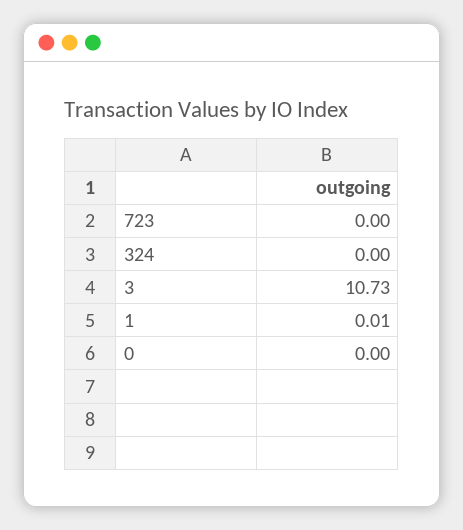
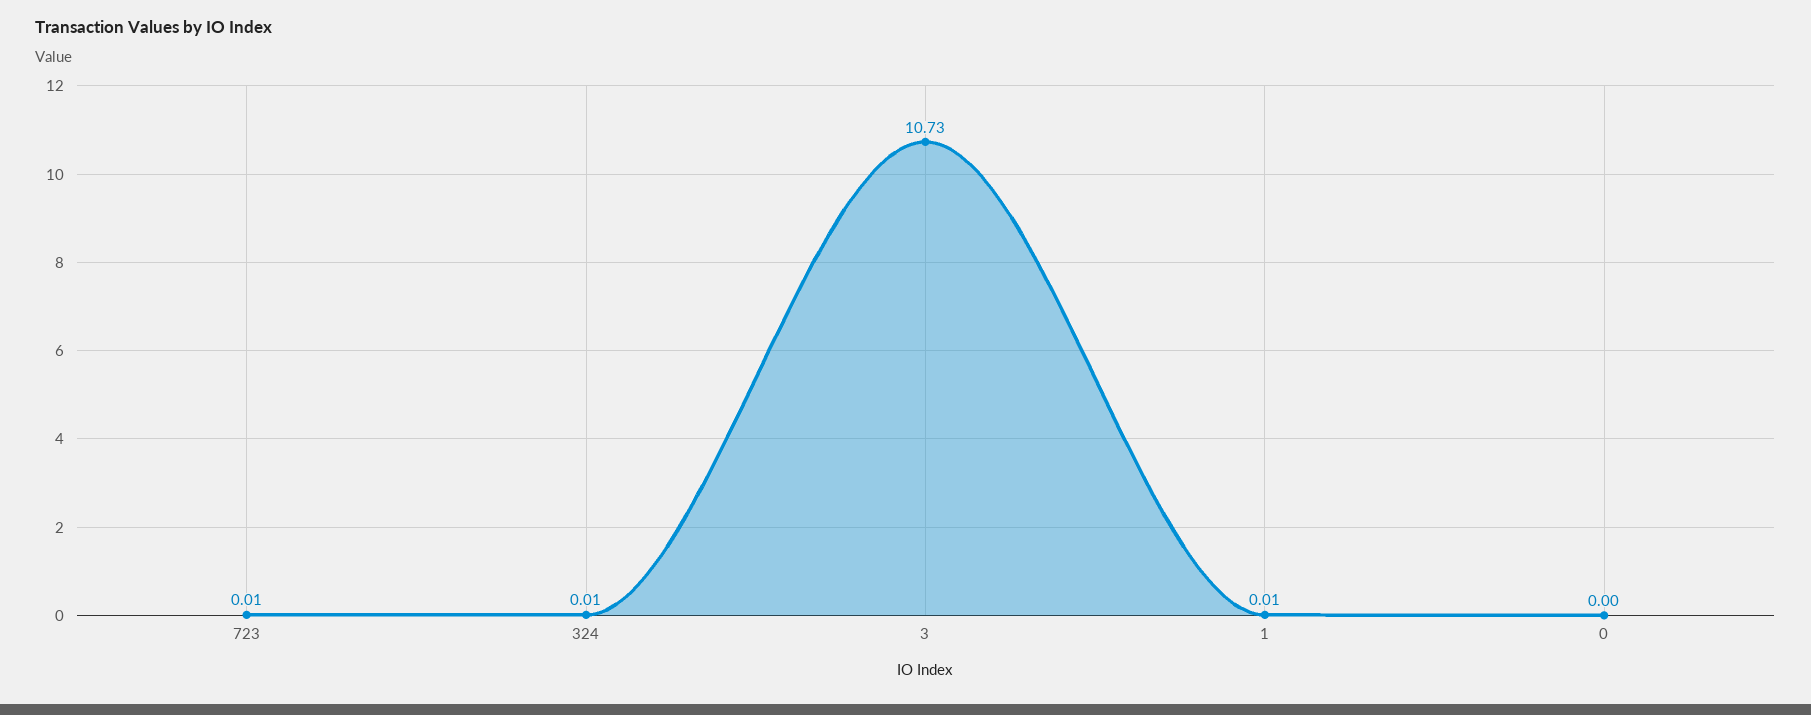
723: 0 -> 0.01
324: 0 -> 0.01

